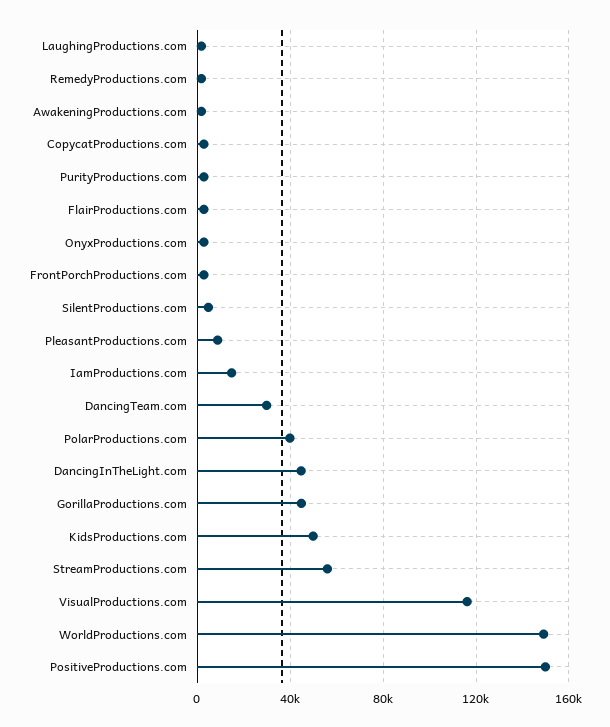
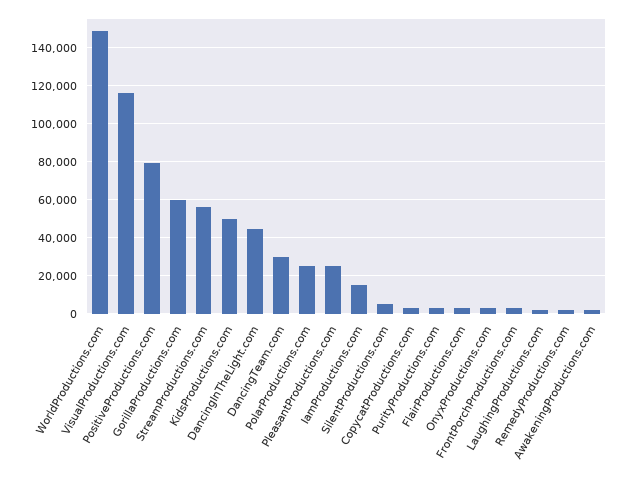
PleasantProductions.com: 10000 -> 25000
PolarProductions.com: 40000 -> 25000
GorillaProductions.com: 45000 -> 60000
PositiveProductions.com: 150000 -> 80000

